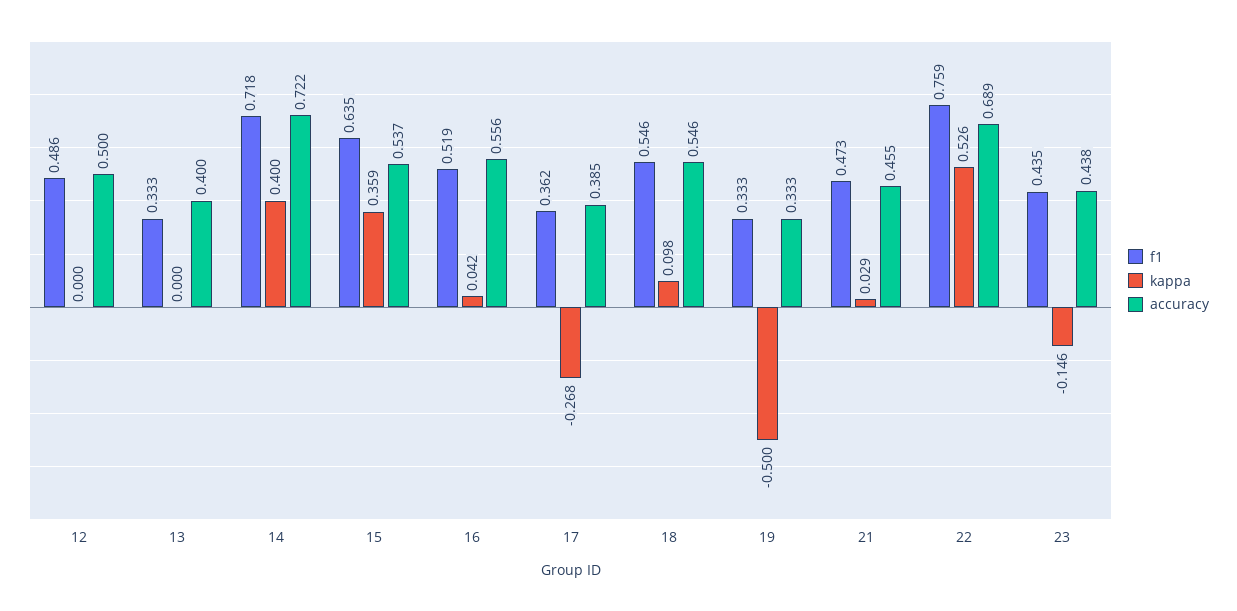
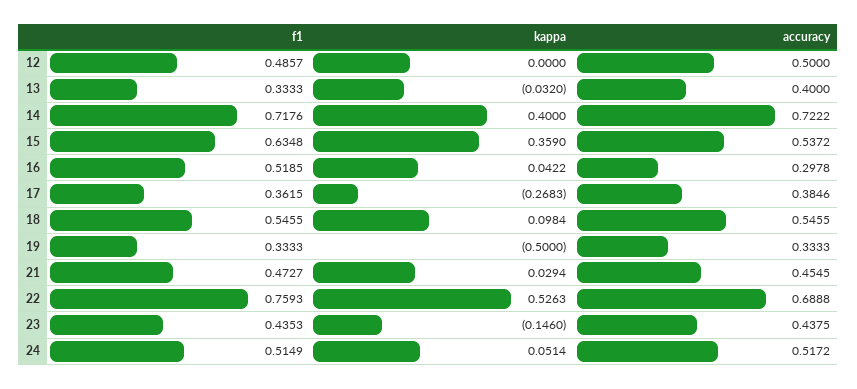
kappa, 13: 0 -> -0.032
accuracy, 16: 0.556 -> 0.2978
f1, 24: none -> 0.5149
kappa, 24: none -> 0.0514
accuracy, 24: none -> 0.5172

